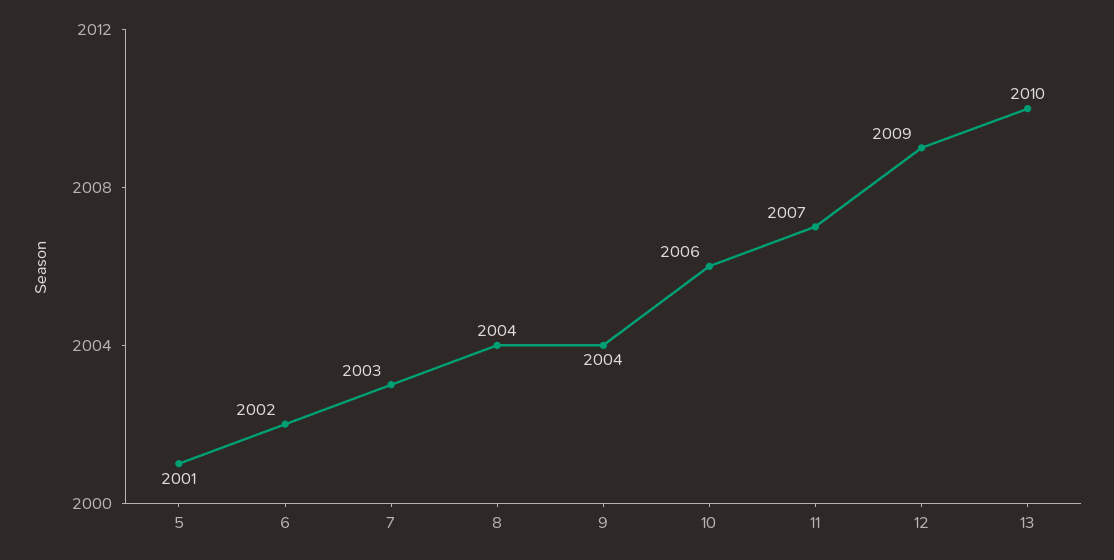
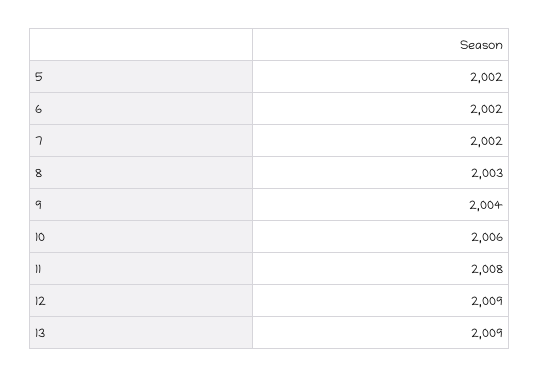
5: 2001 -> 2002
7: 2003 -> 2002
8: 2004 -> 2003
11: 2007 -> 2008
13: 2010 -> 2009

